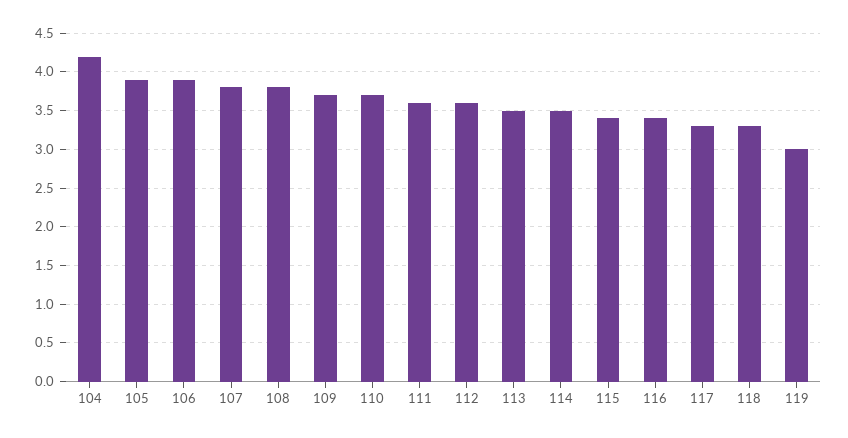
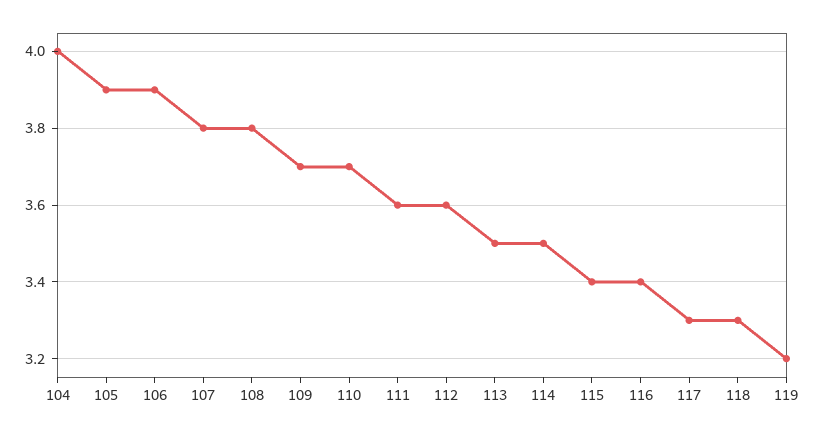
104: 4.2 -> 4
119: 3 -> 3.2

